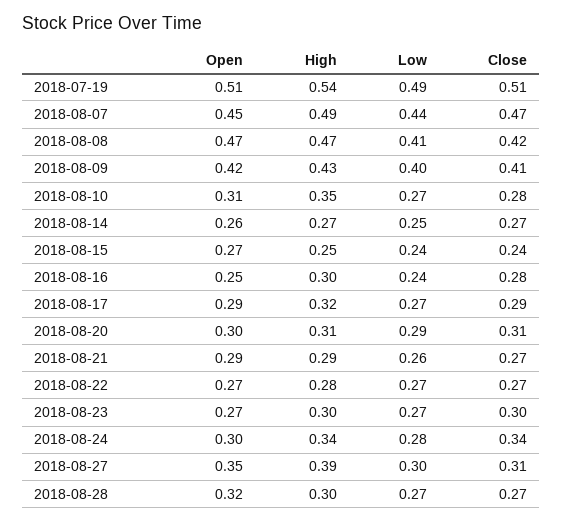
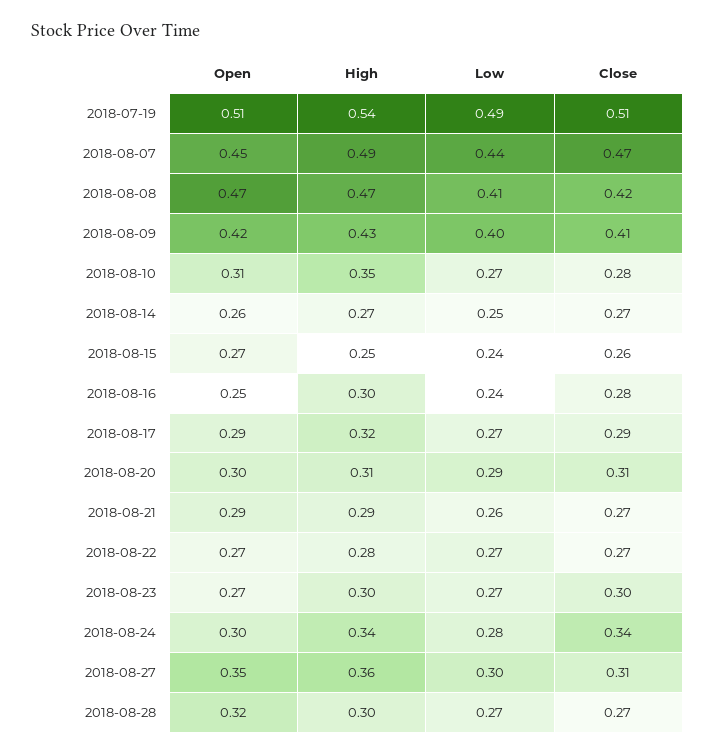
Close, 2018-08-15: 0.24 -> 0.26
High, 2018-08-27: 0.39 -> 0.36

